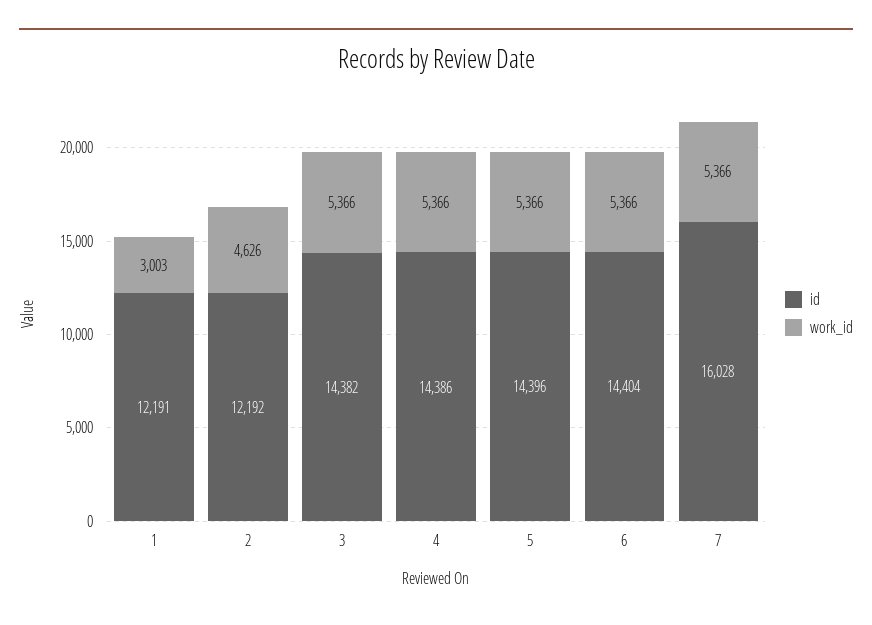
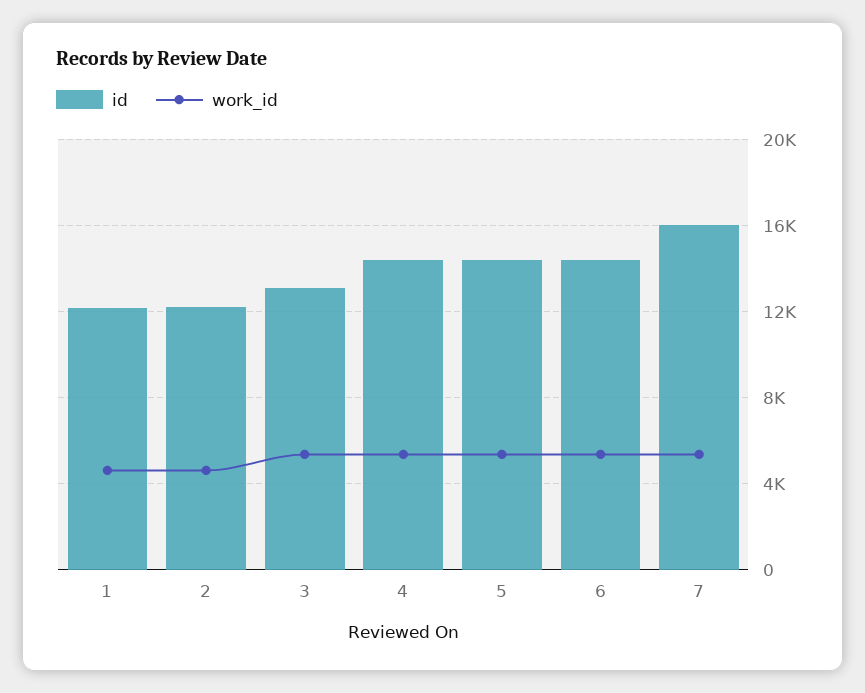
work_id, 1: 3003 -> 4500
id, 3: 14382 -> 13000

